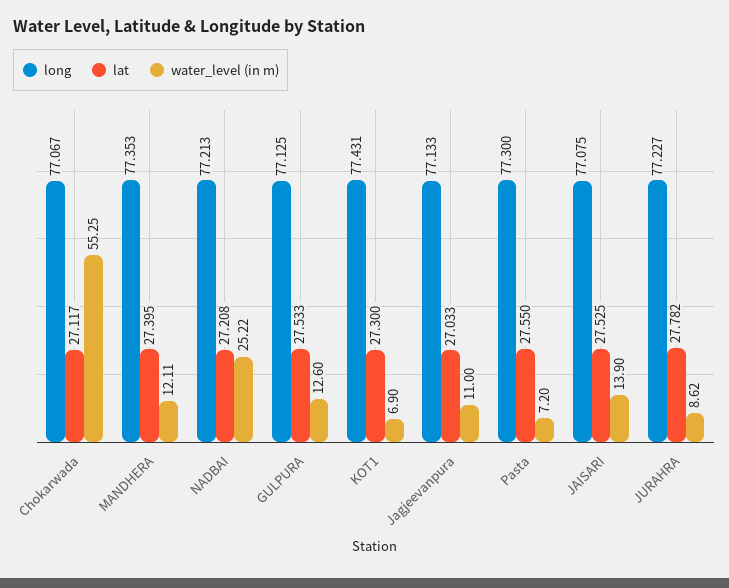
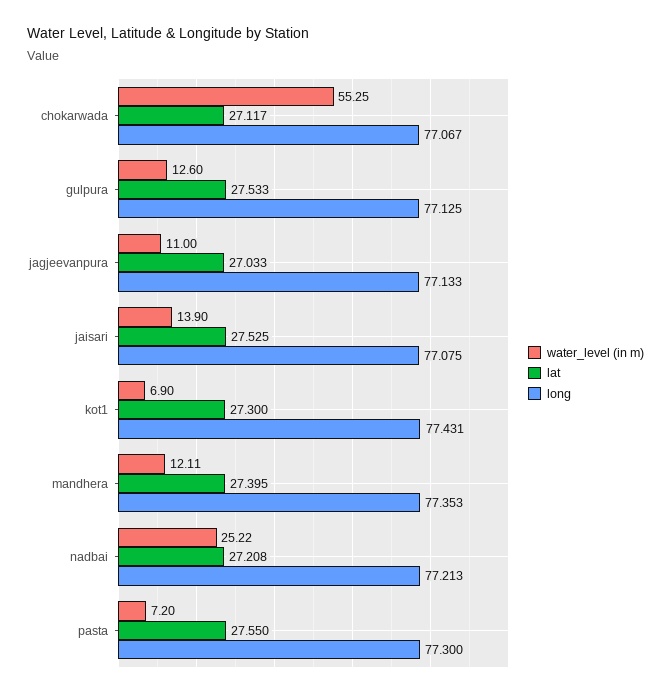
long, JURAHRA: 77.227 -> none
lat, JURAHRA: 27.782 -> none
water_level (in m), JURAHRA: 8.62 -> none

